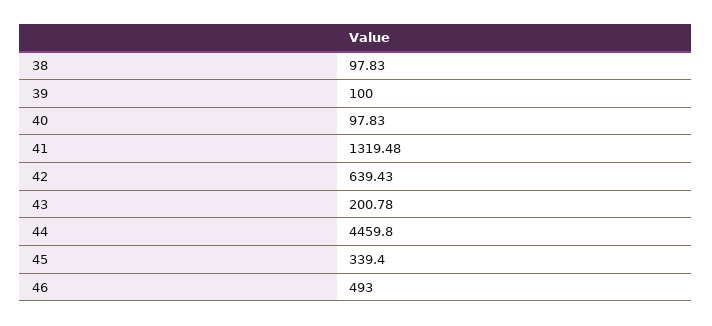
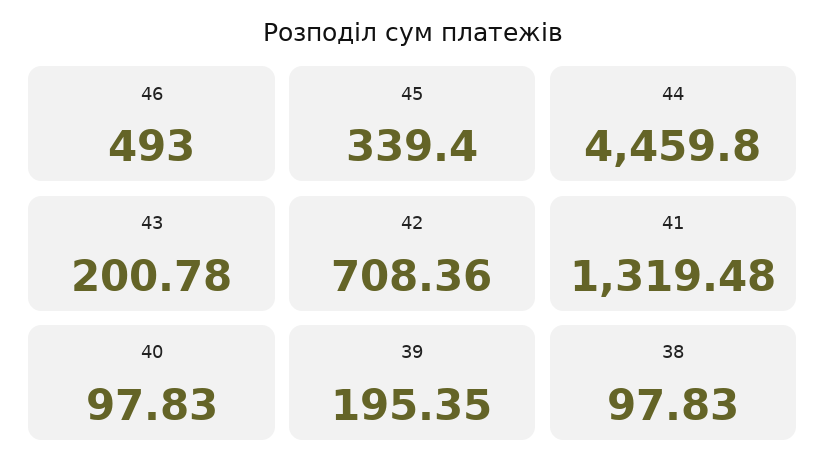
39: 100 -> 195.35
42: 639.43 -> 708.36

